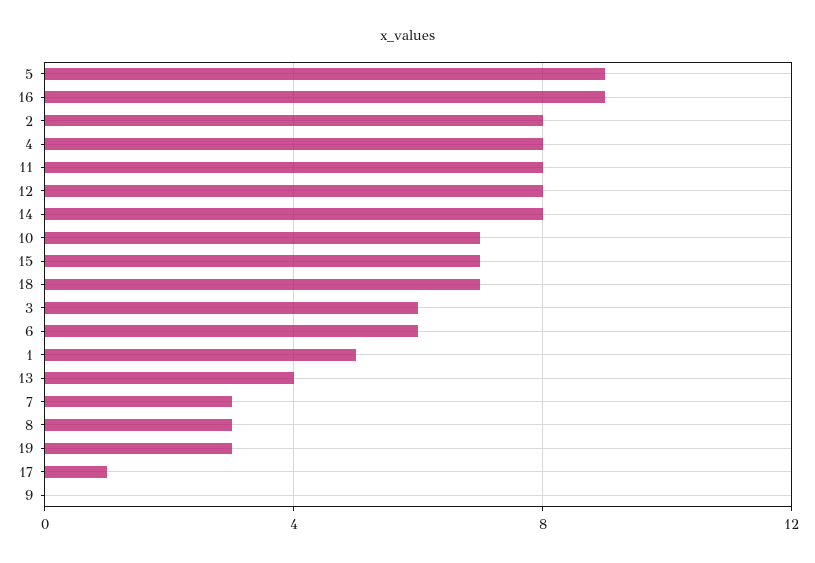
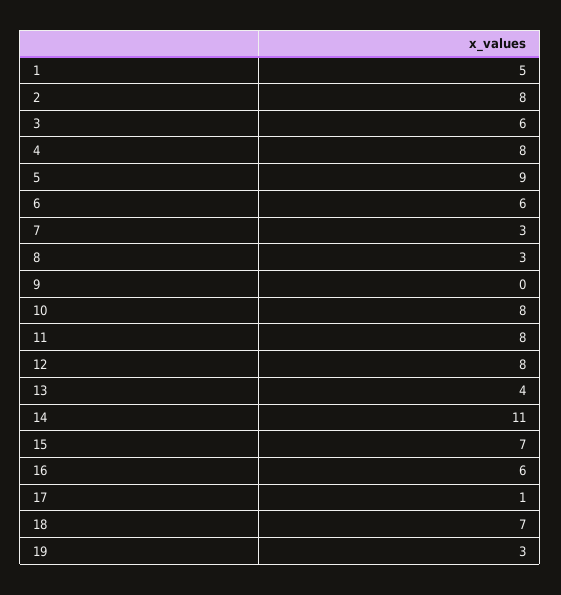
16: 9 -> 6
14: 8 -> 11
10: 7 -> 8

